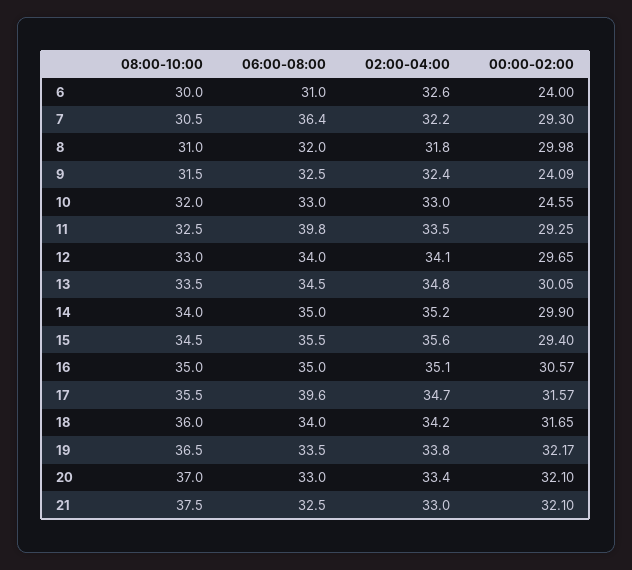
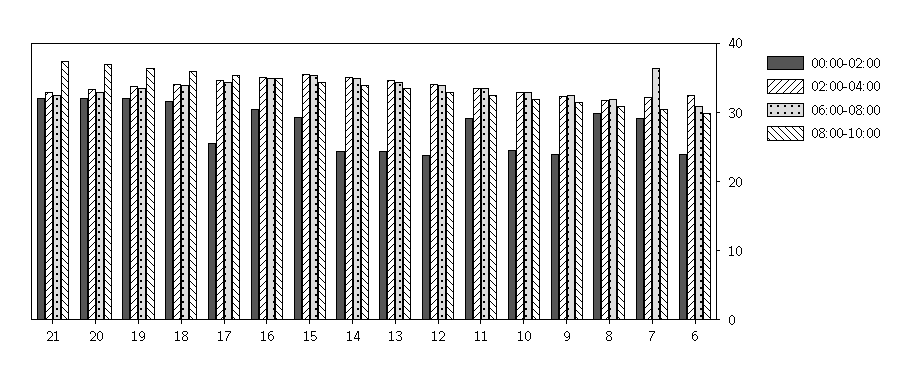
06:00-08:00, 11: 39.8 -> 34
00:00-02:00, 12: 29.65 -> 24
00:00-02:00, 13: 30.05 -> 24
00:00-02:00, 14: 29.9 -> 24
06:00-08:00, 17: 39.6 -> 34
00:00-02:00, 17: 31.57 -> 26

